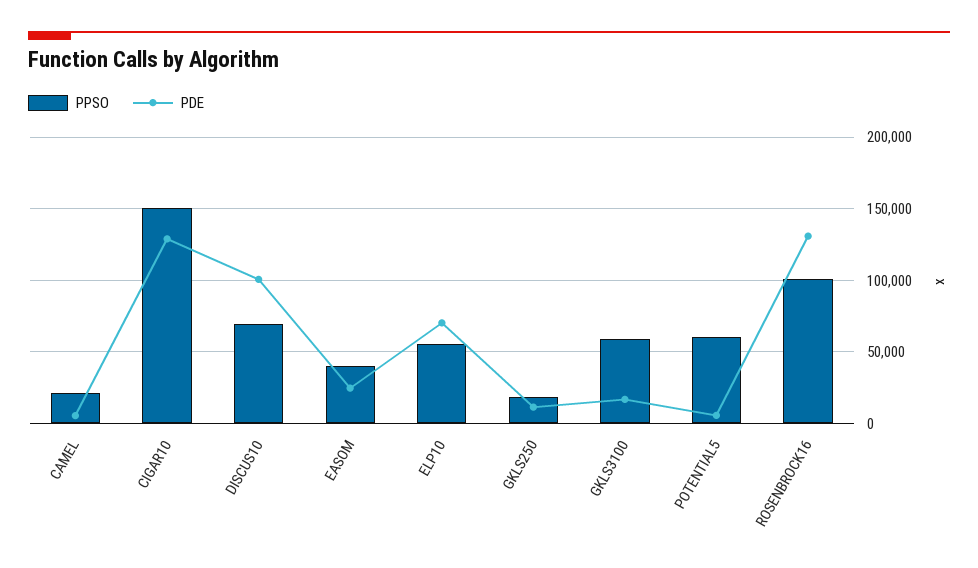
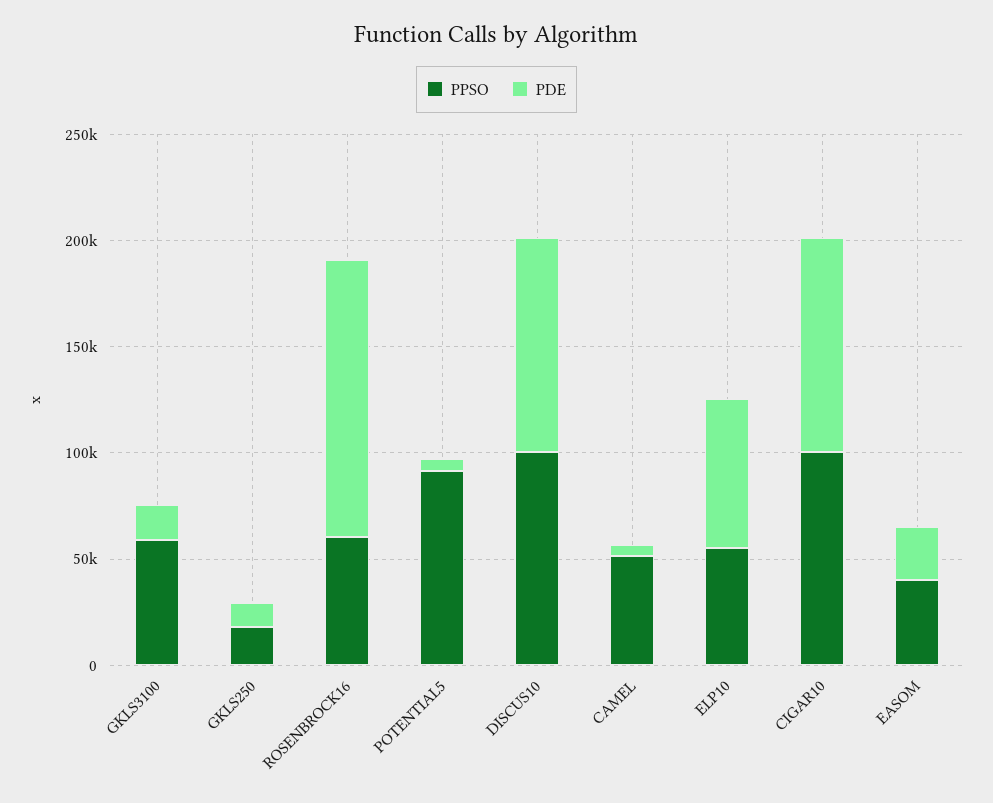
PPSO, CAMEL: 20000 -> 50000
PPSO, CIGAR10: 150000 -> 100000
PDE, CIGAR10: 130000 -> 100000
PPSO, DISCUS10: 70000 -> 100000
PPSO, POTENTIAL5: 60000 -> 90000
PPSO, ROSENBROCK16: 100000 -> 60000

